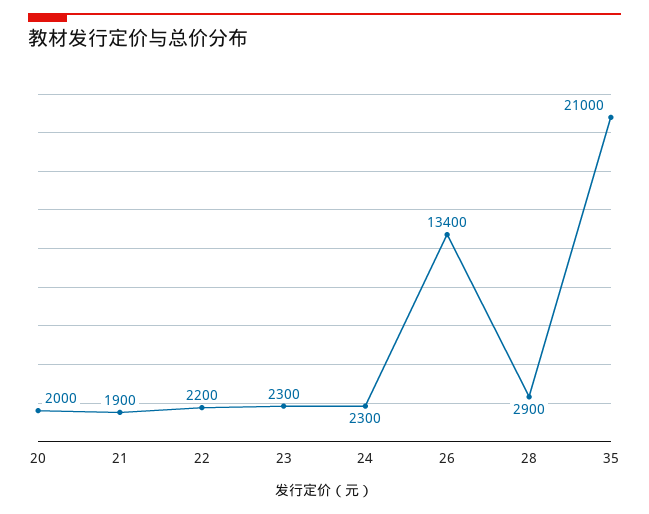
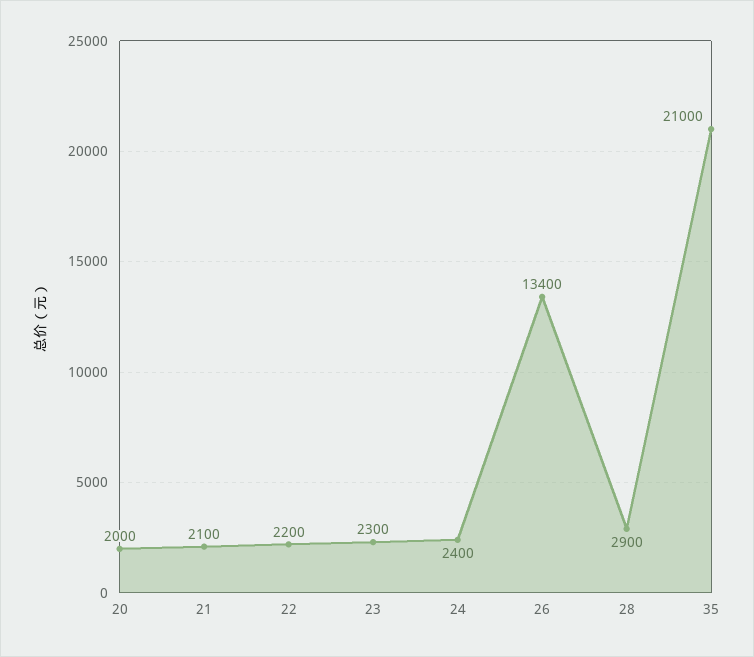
21: 1900 -> 2100
24: 2300 -> 2400

